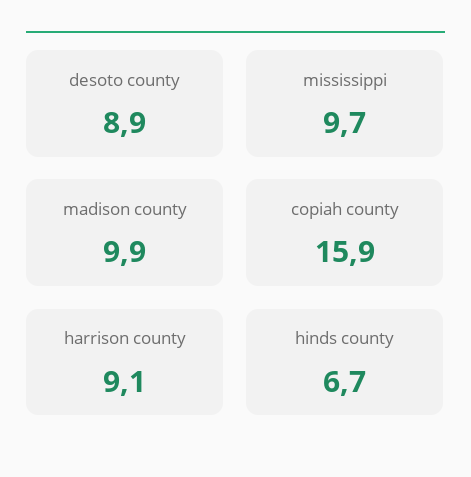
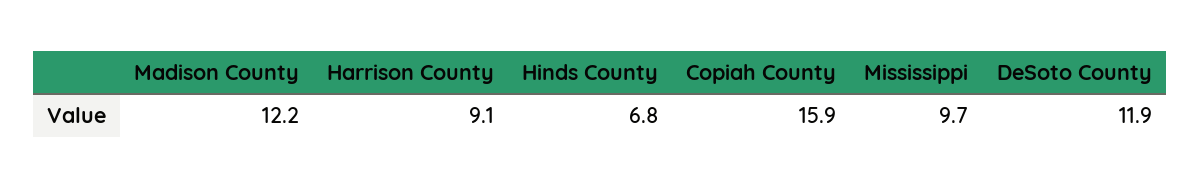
desoto county: 8.9 -> 11.9
madison county: 9.9 -> 12.2
hinds county: 6.7 -> 6.8

